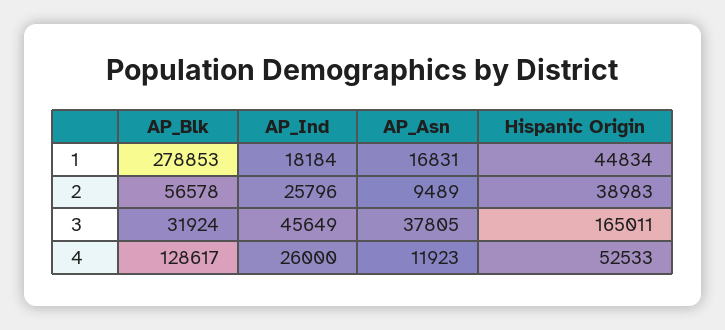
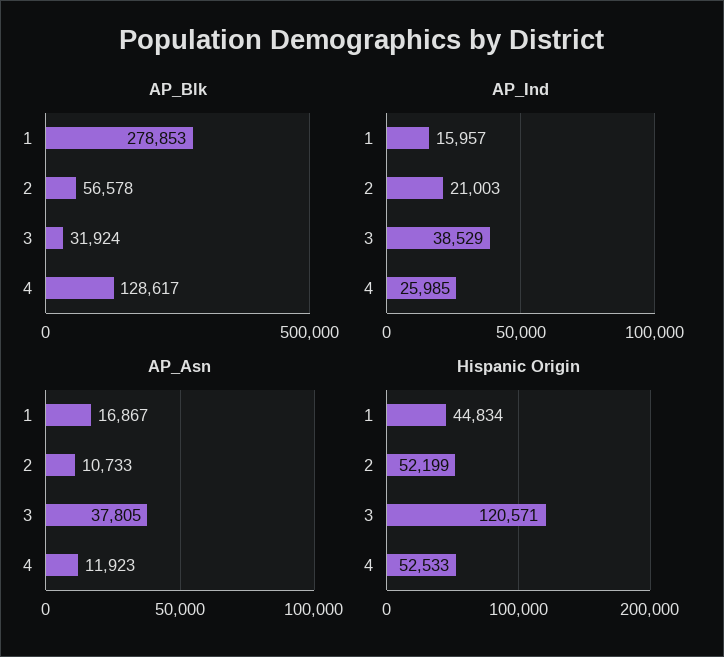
AP_Ind, 1: 18184 -> 15957
AP_Asn, 1: 16831 -> 16867
AP_Ind, 2: 25796 -> 21003
AP_Asn, 2: 9489 -> 10733
Hispanic Origin, 2: 38983 -> 52199
AP_Ind, 3: 45649 -> 38529
Hispanic Origin, 3: 165011 -> 120571
AP_Ind, 4: 26000 -> 25985

